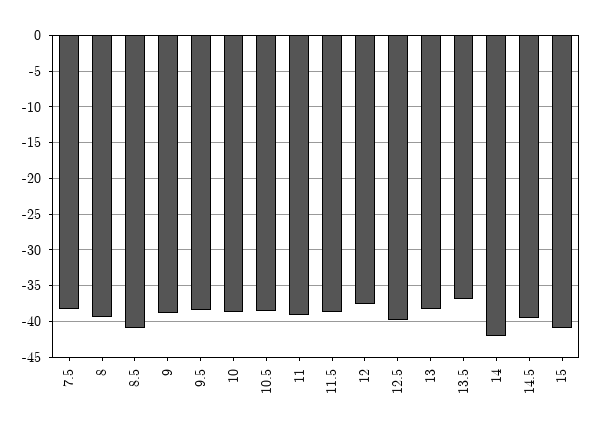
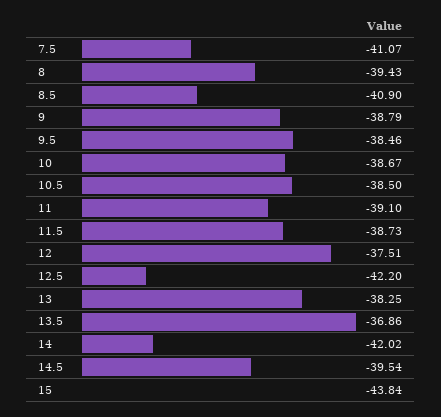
7.5: -38 -> -41.07
12.5: -40 -> -42.2
15: -41 -> -43.84

